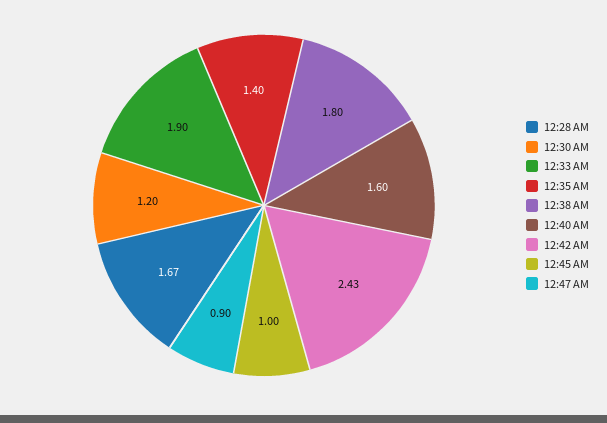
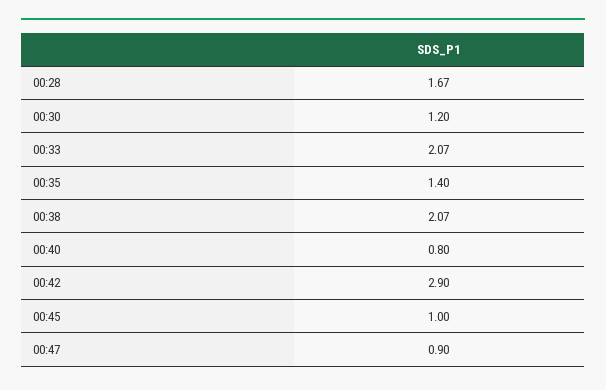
12:33 AM: 1.9 -> 2.07
12:38 AM: 1.8 -> 2.07
12:40 AM: 1.6 -> 0.8
12:42 AM: 2.43 -> 2.9

